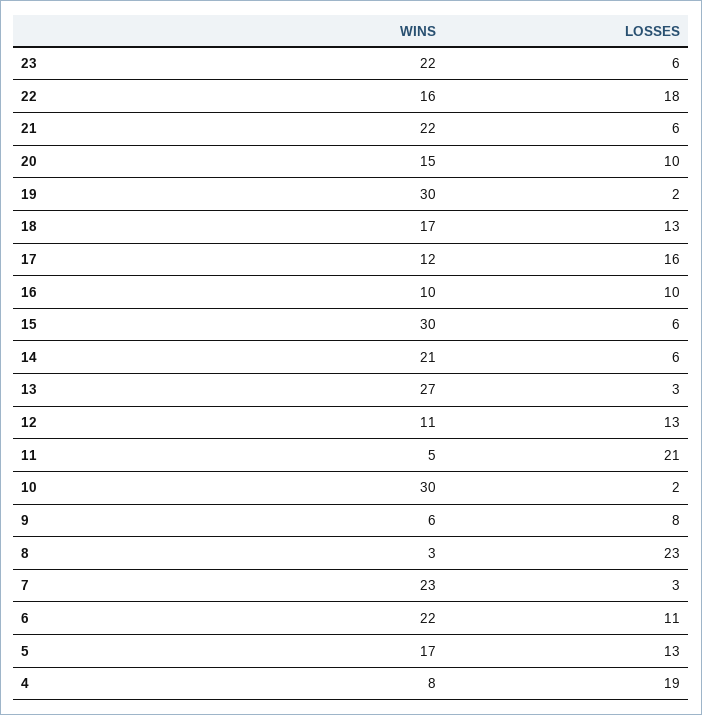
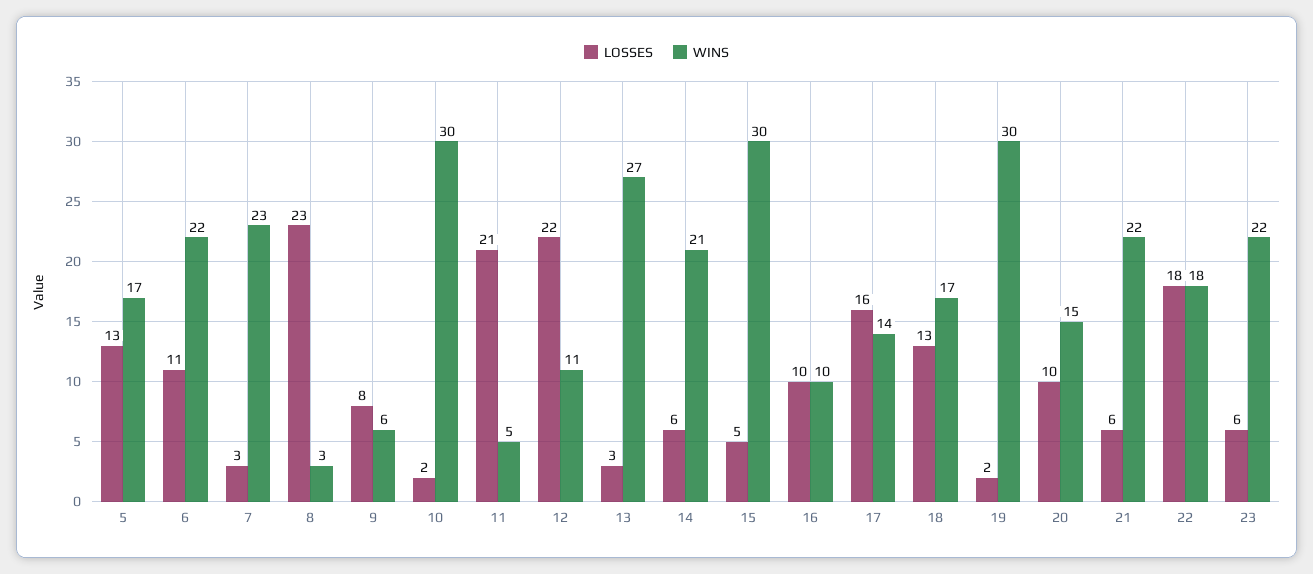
WINS, 22: 16 -> 18
WINS, 17: 12 -> 14
LOSSES, 15: 6 -> 5
LOSSES, 12: 13 -> 22
WINS, 4: 8 -> none
LOSSES, 4: 19 -> none

